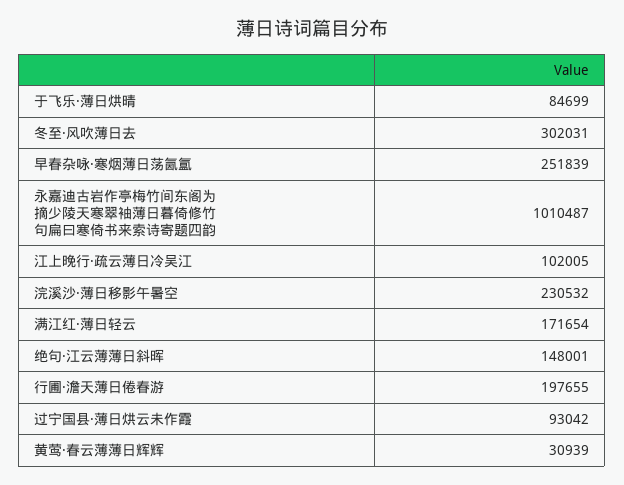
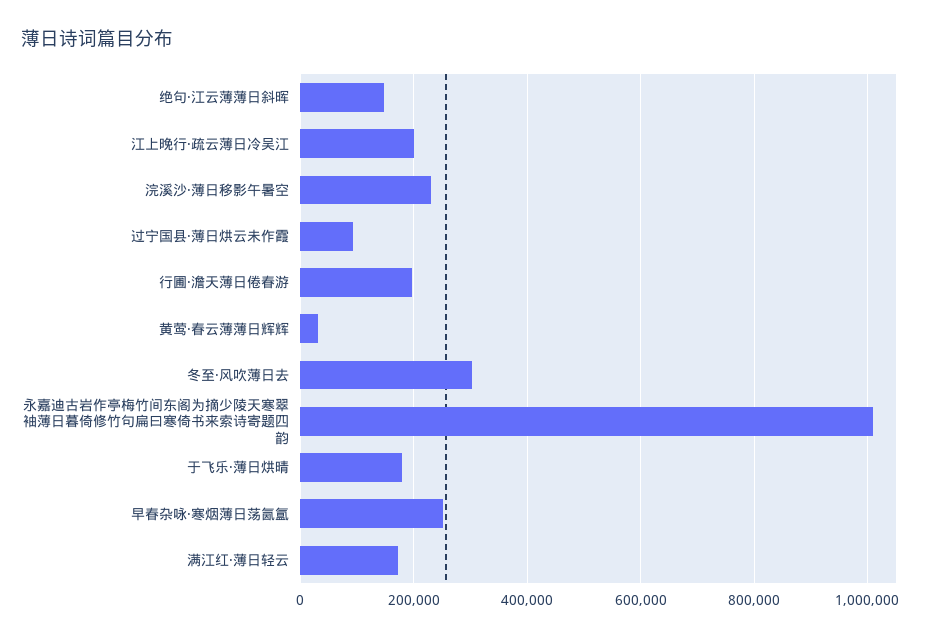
于飞乐·薄日烘晴: 84699 -> 180000
江上晚行·疏云薄日冷吴江: 102005 -> 200000

